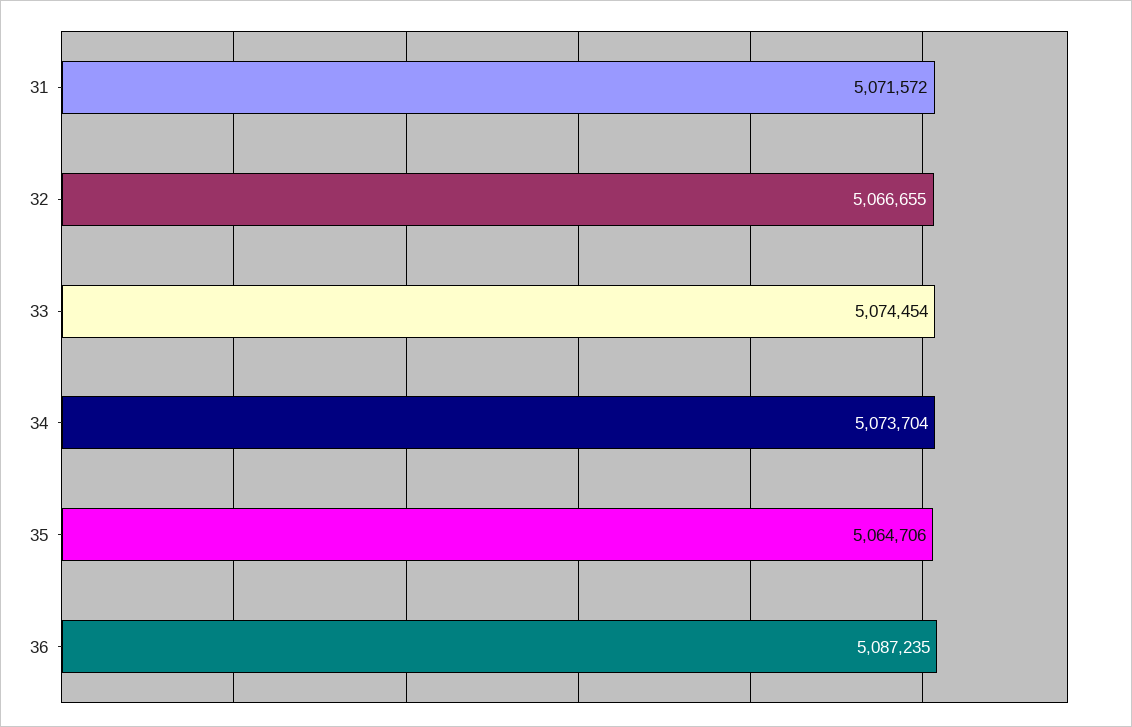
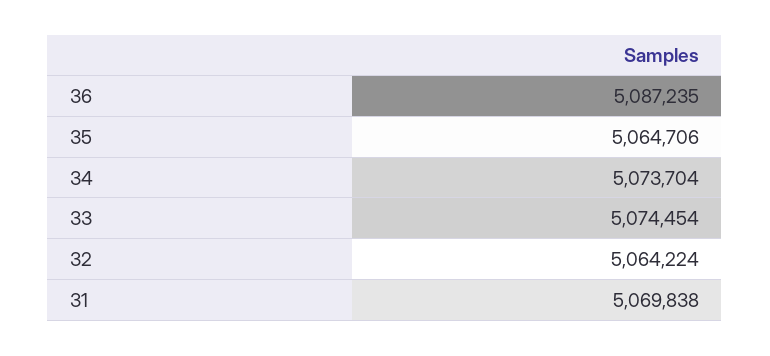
31: 5071572 -> 5069838
32: 5066655 -> 5064224

